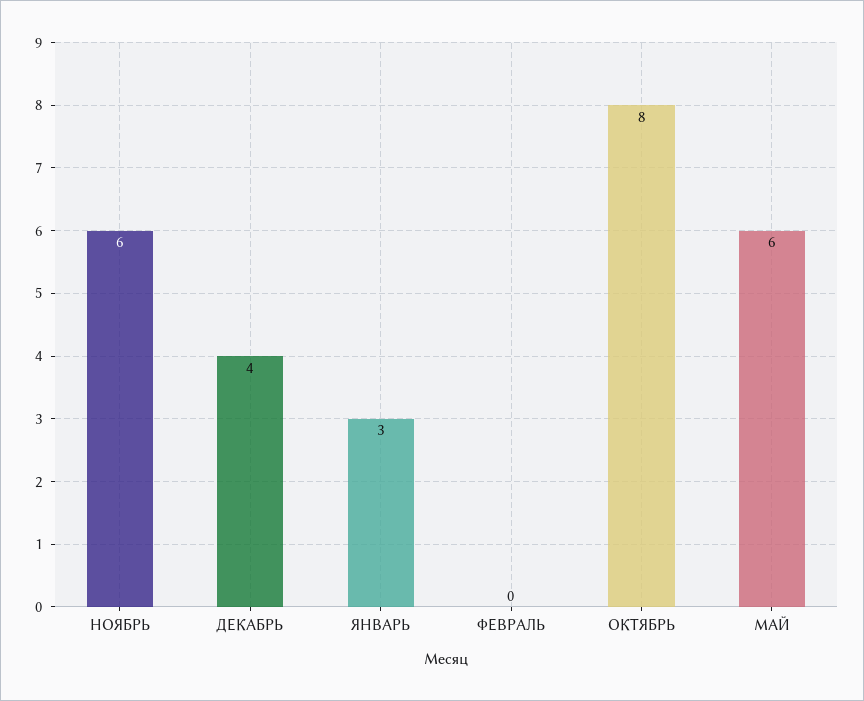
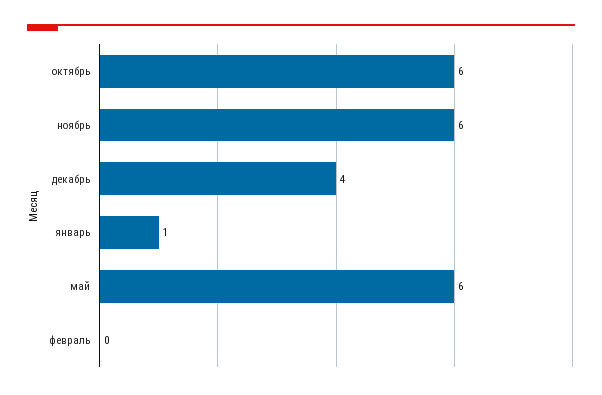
ЯНВАРЬ: 3 -> 1
ОКТЯБРЬ: 8 -> 6

